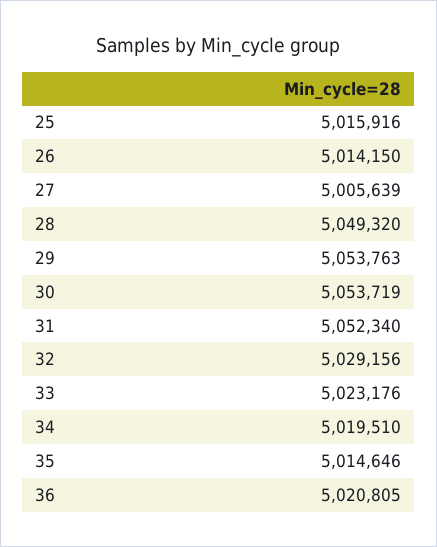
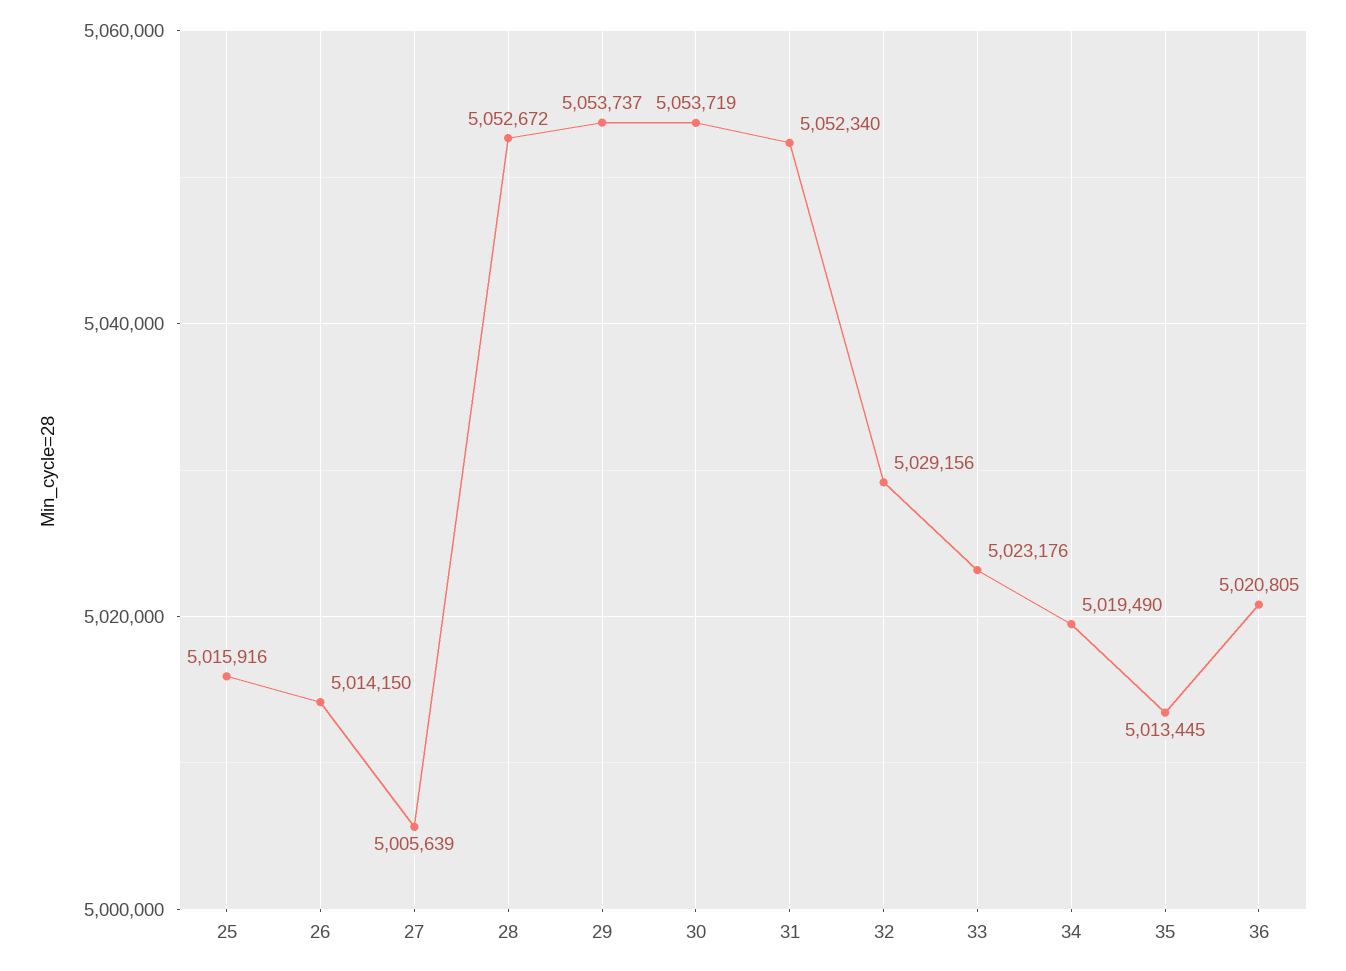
28: 5049320 -> 5052672
29: 5053763 -> 5053737
34: 5019510 -> 5019490
35: 5014646 -> 5013445

